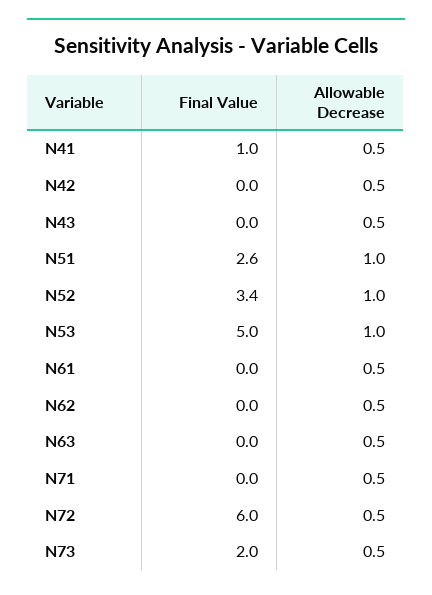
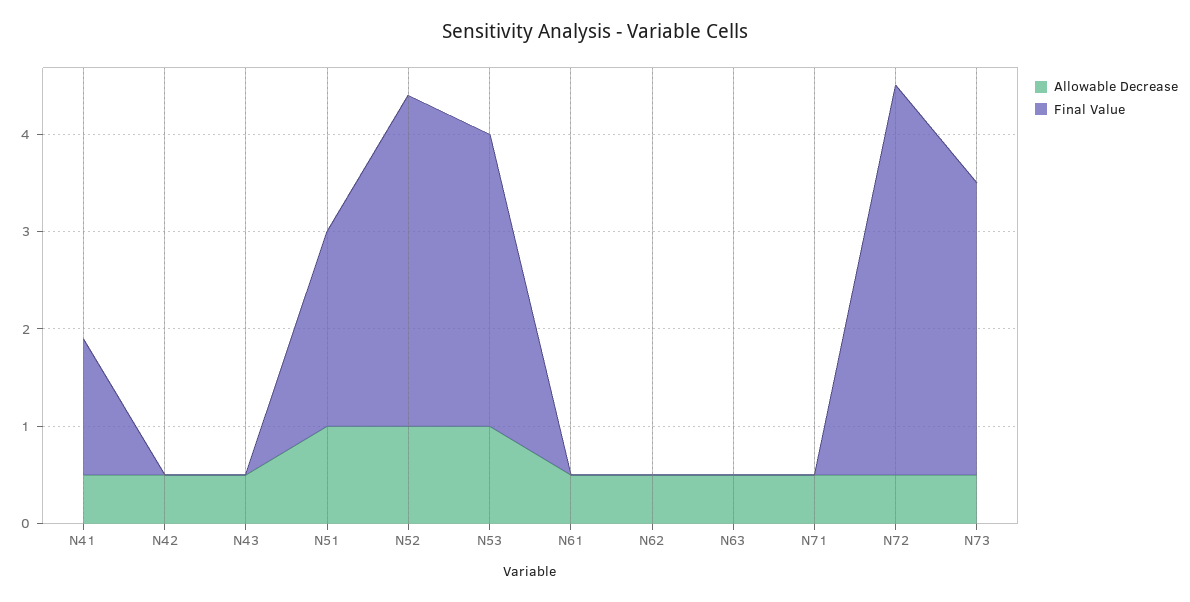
Final Value, N41: 1 -> 1.4
Final Value, N51: 2.6 -> 2
Final Value, N53: 5 -> 3
Final Value, N72: 6 -> 4
Final Value, N73: 2 -> 3

